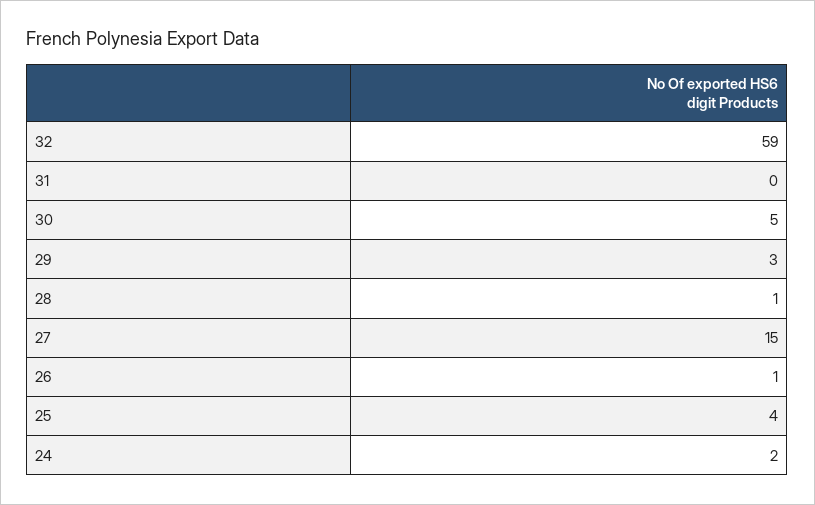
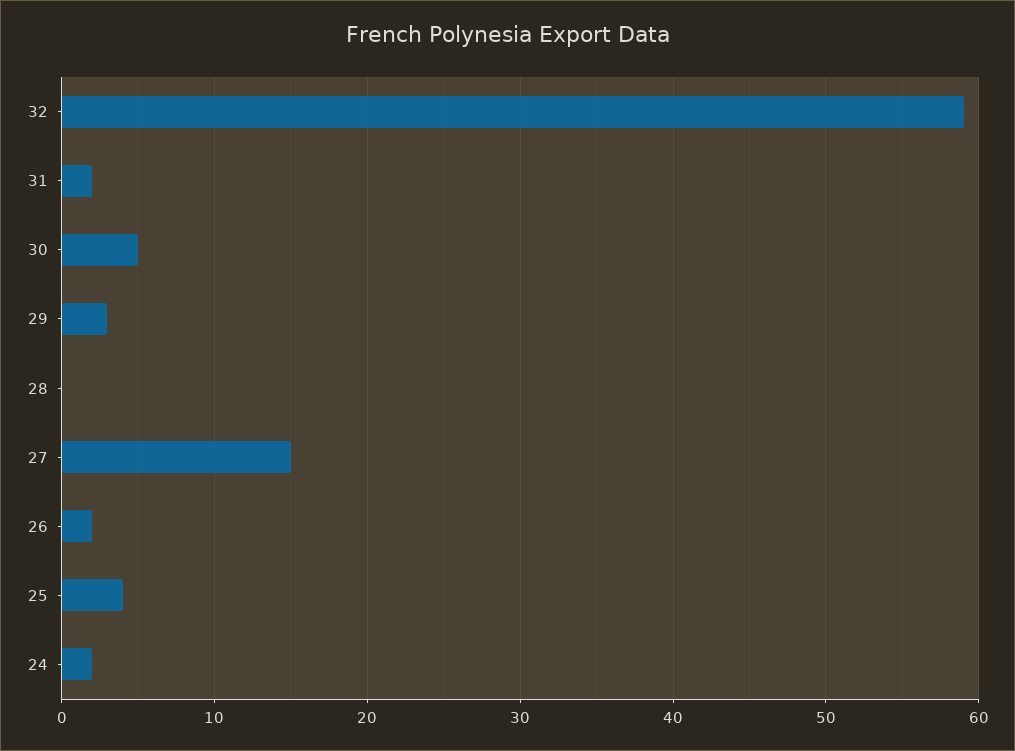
31: 0 -> 2
28: 1 -> 0
26: 1 -> 2

